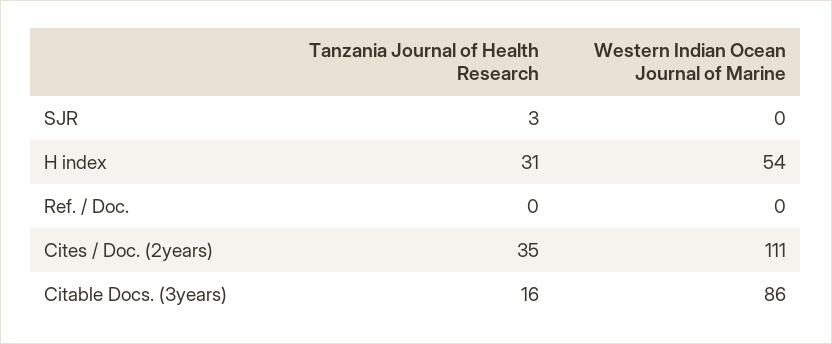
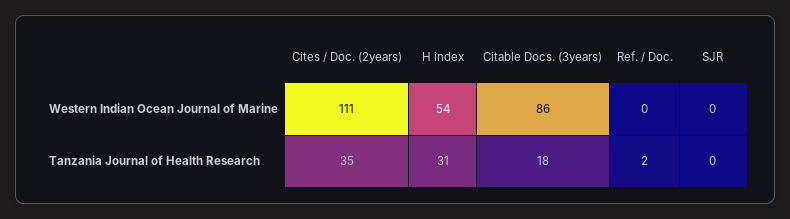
Tanzania Journal of Health Research, SJR: 3 -> 0
Tanzania Journal of Health Research, Ref. / Doc.: 0 -> 2
Tanzania Journal of Health Research, Citable Docs. (3years): 16 -> 18

